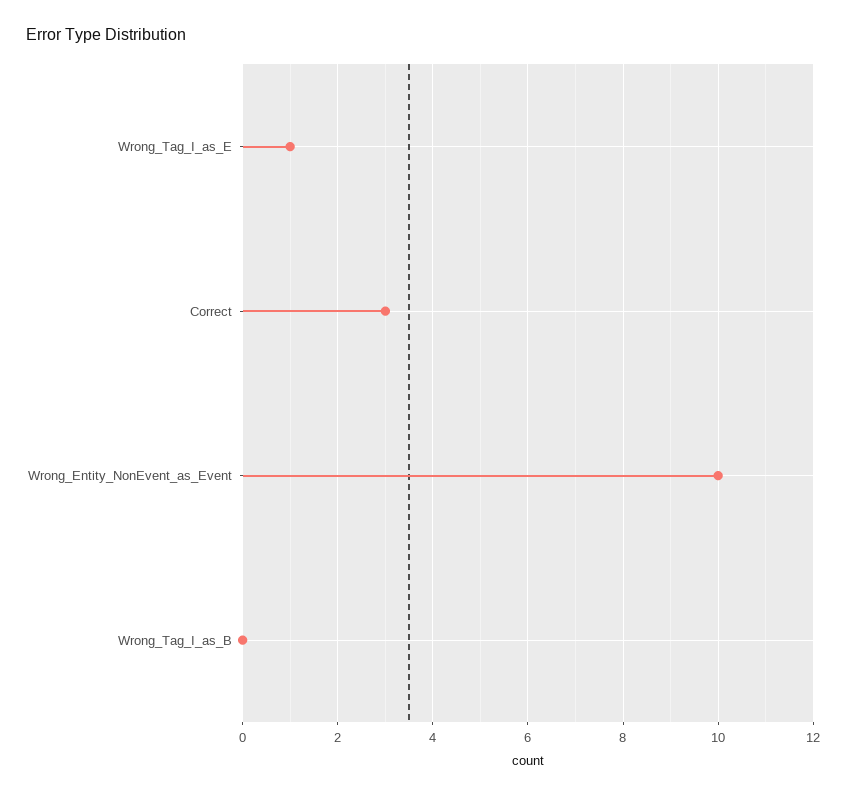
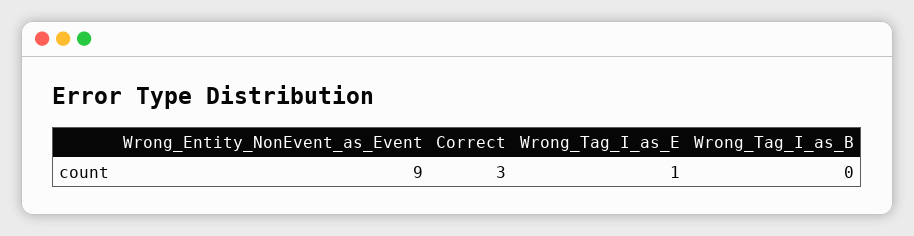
Wrong_Entity_NonEvent_as_Event: 10 -> 9

